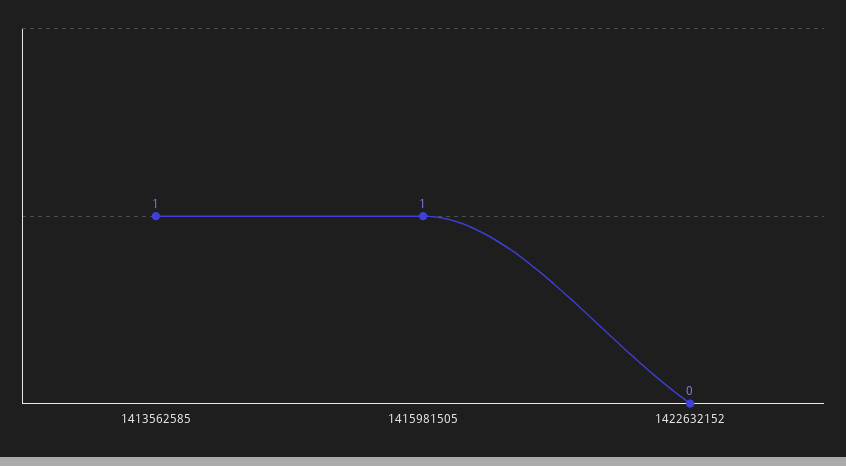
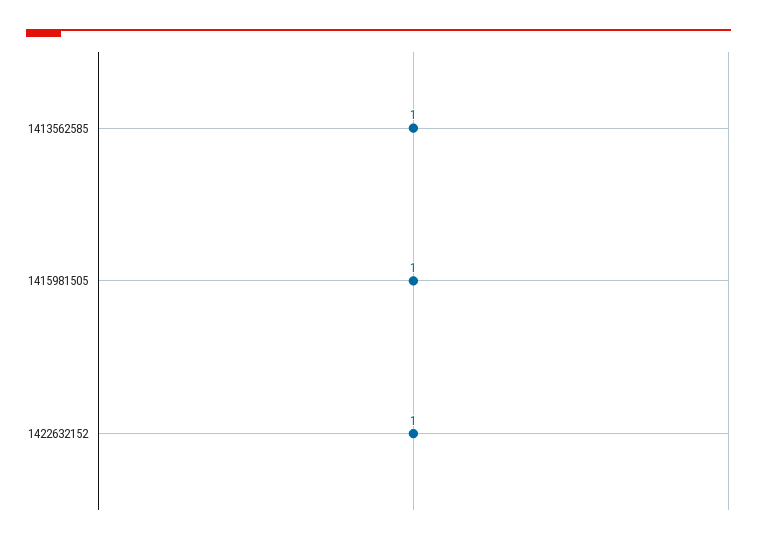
1422632152: 0 -> 1

